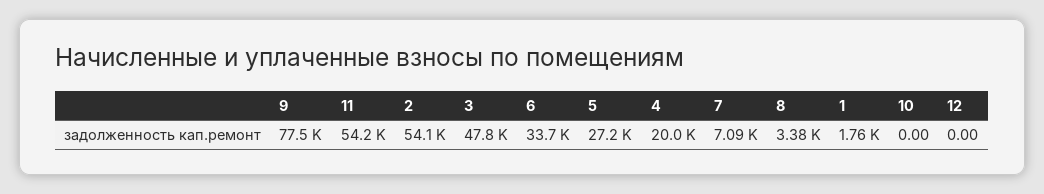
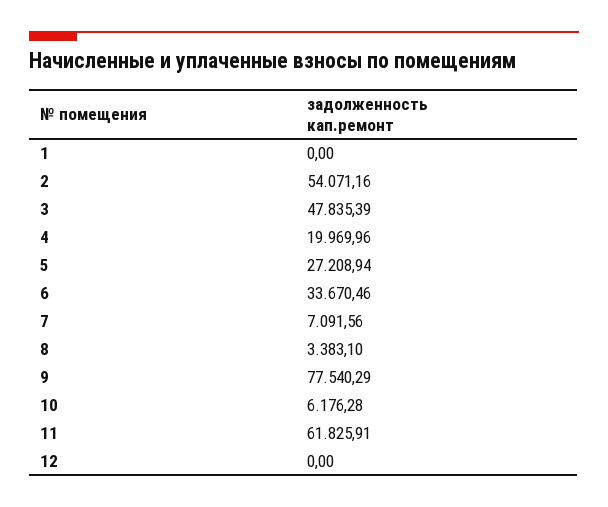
11: 54200 -> 61825.91
1: 1760 -> 0
10: 0 -> 6176.28

